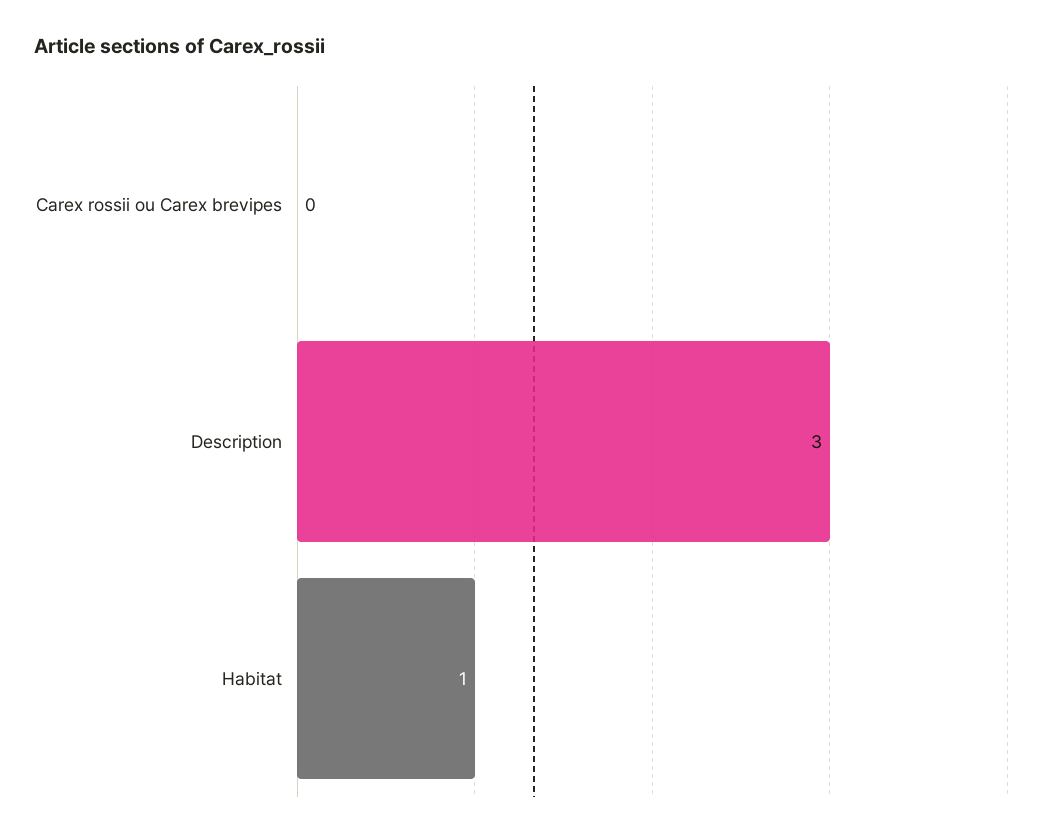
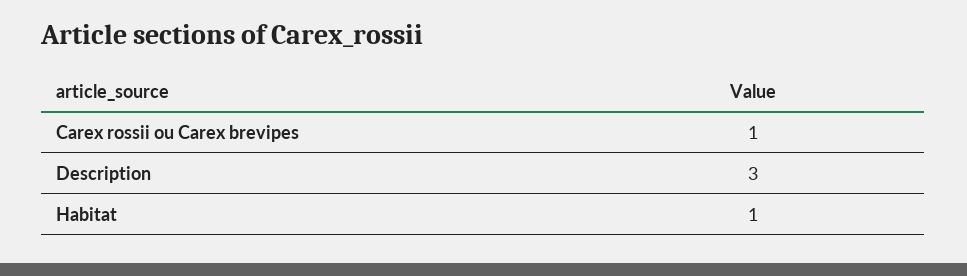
Carex rossii ou Carex brevipes: 0 -> 1

